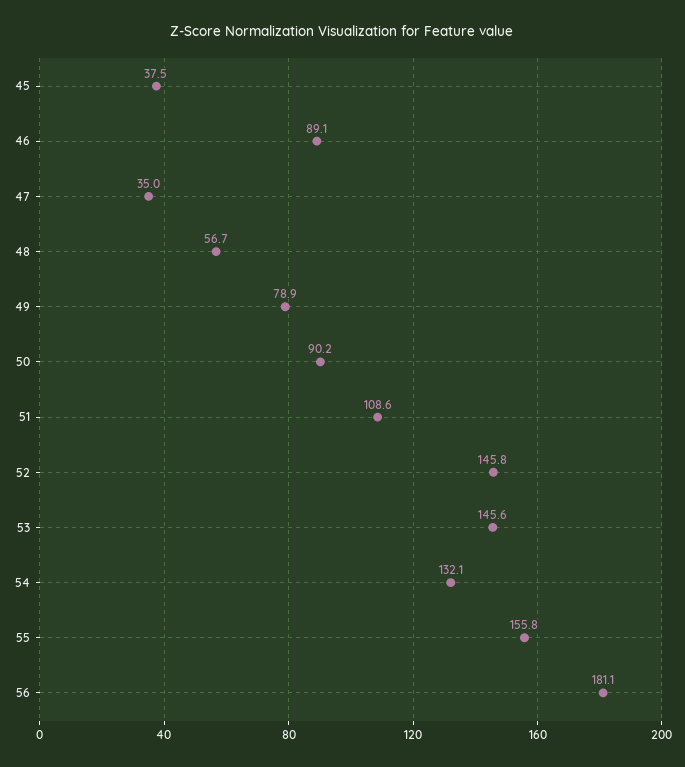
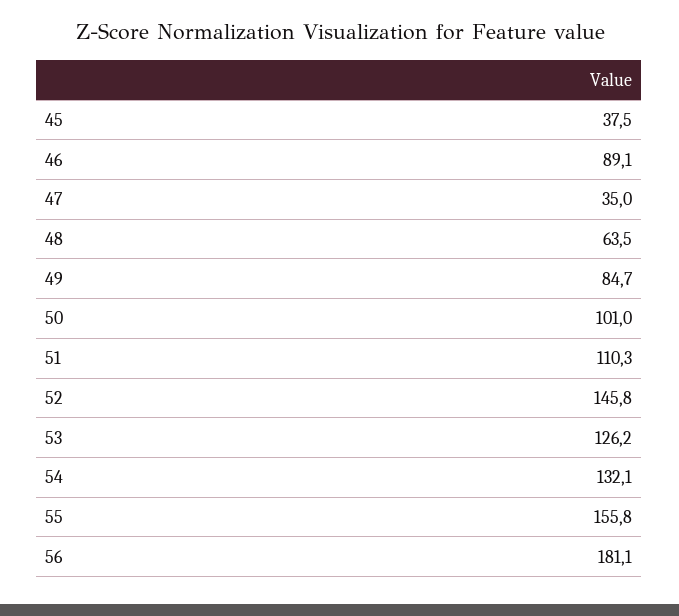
48: 56.7 -> 63.5
49: 78.9 -> 84.7
50: 90.2 -> 101
51: 108.6 -> 110.3
53: 145.6 -> 126.2

